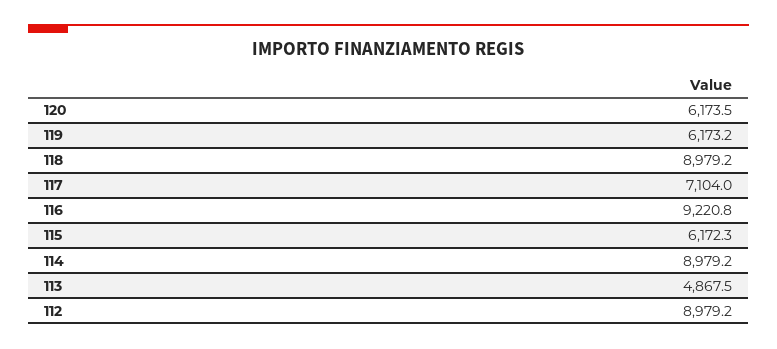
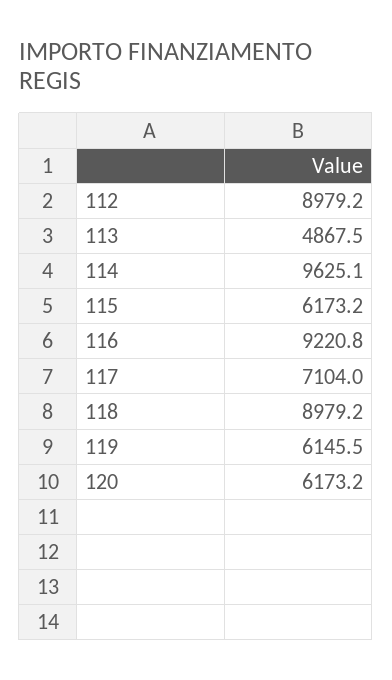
120: 6173.5 -> 6173.2
119: 6173.2 -> 6145.5
115: 6172.3 -> 6173.2
114: 8979.2 -> 9625.1

